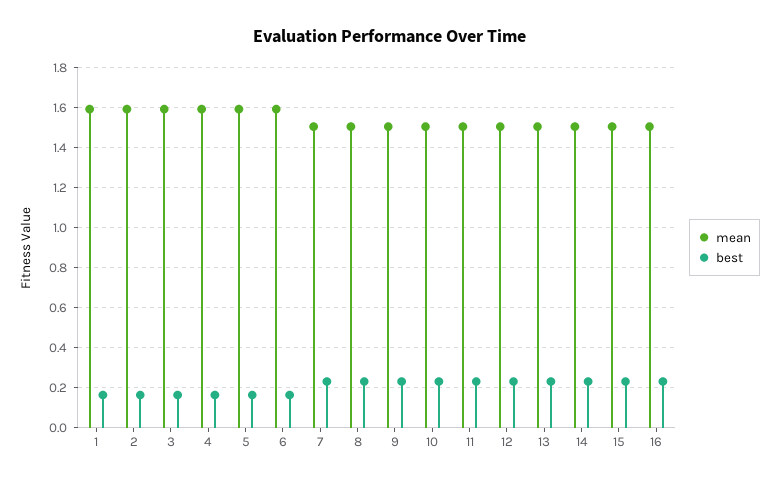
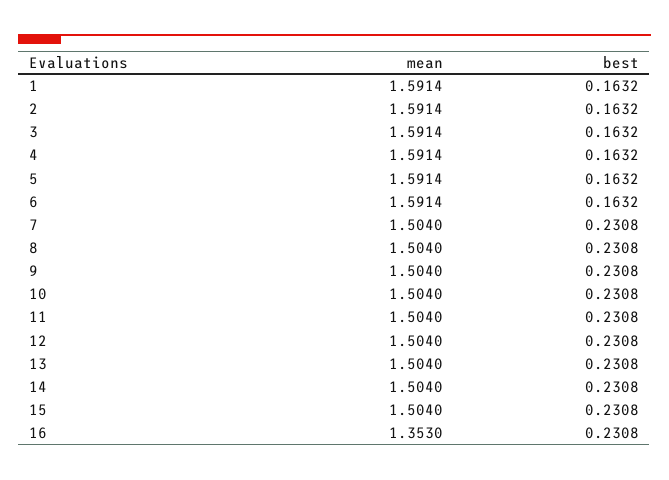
mean, 16: 1.5 -> 1.353

